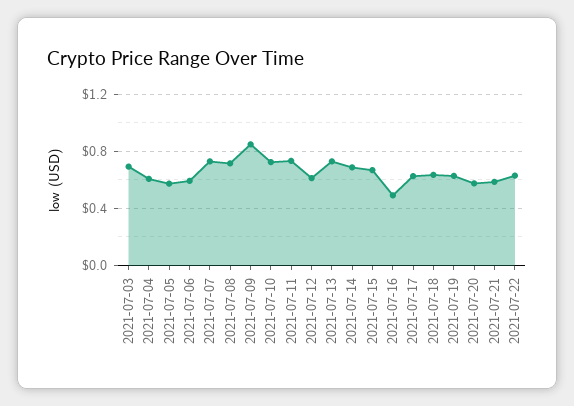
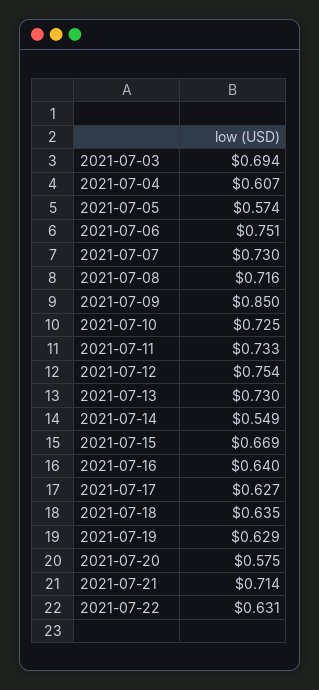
2021-07-06: 0.6 -> 0.751
2021-07-12: 0.6 -> 0.754
2021-07-14: 0.7 -> 0.549
2021-07-16: 0.5 -> 0.64
2021-07-21: 0.6 -> 0.714

